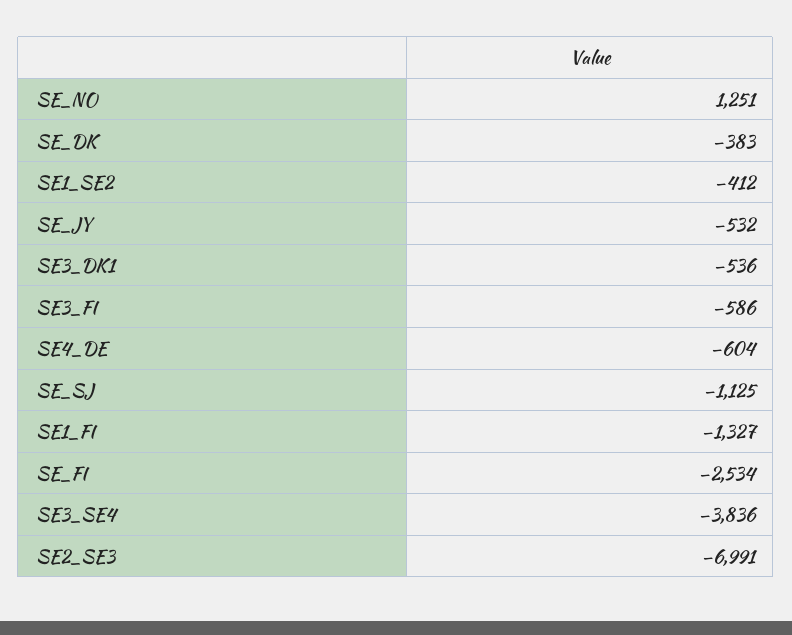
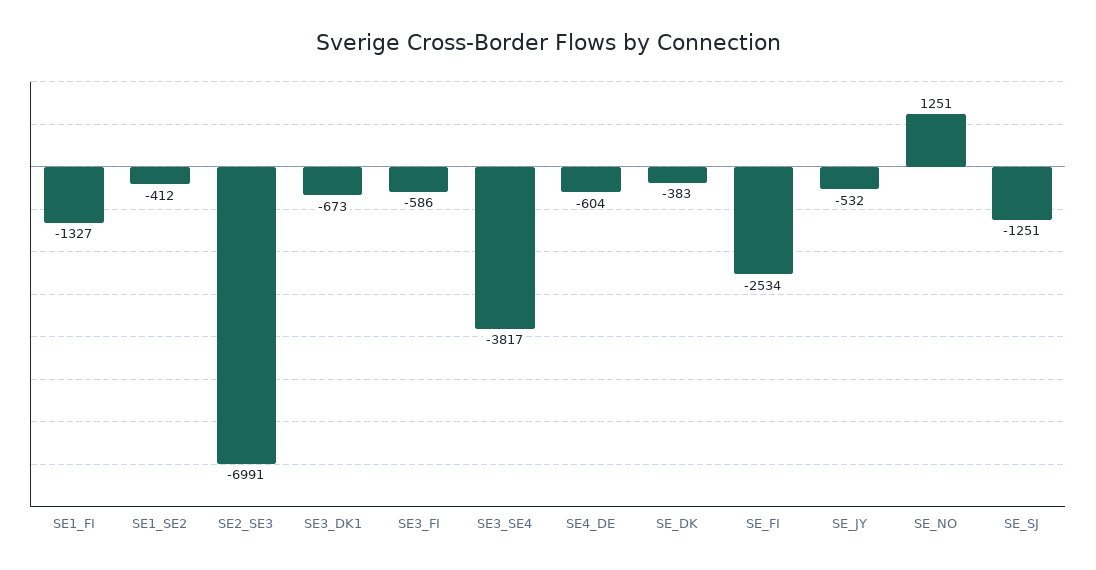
SE3_DK1: -536 -> -673
SE_SJ: -1125 -> -1251
SE3_SE4: -3836 -> -3817

